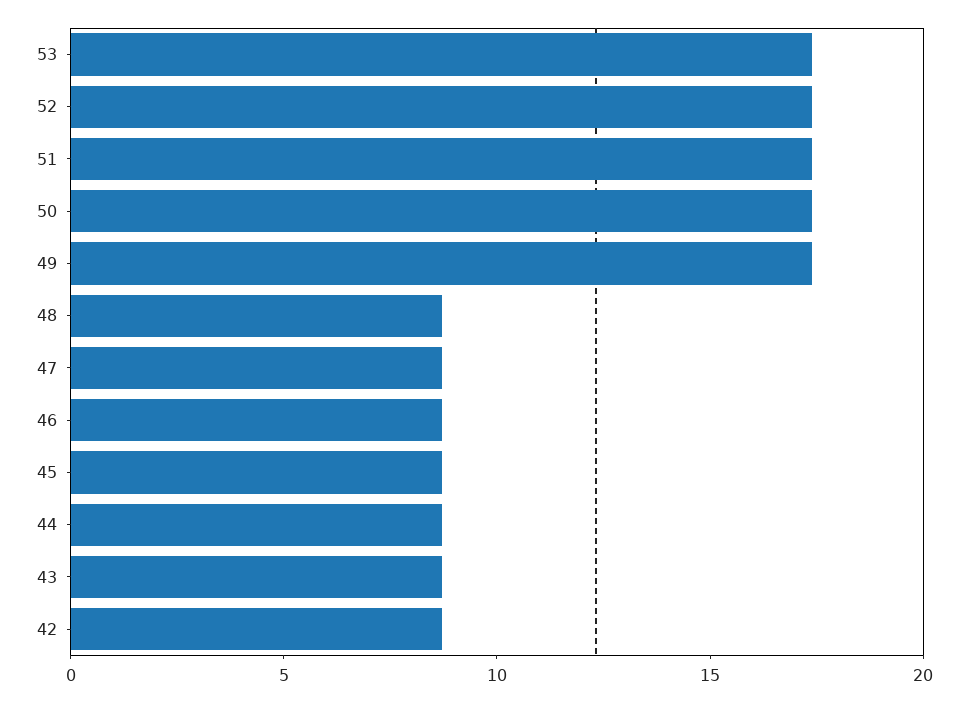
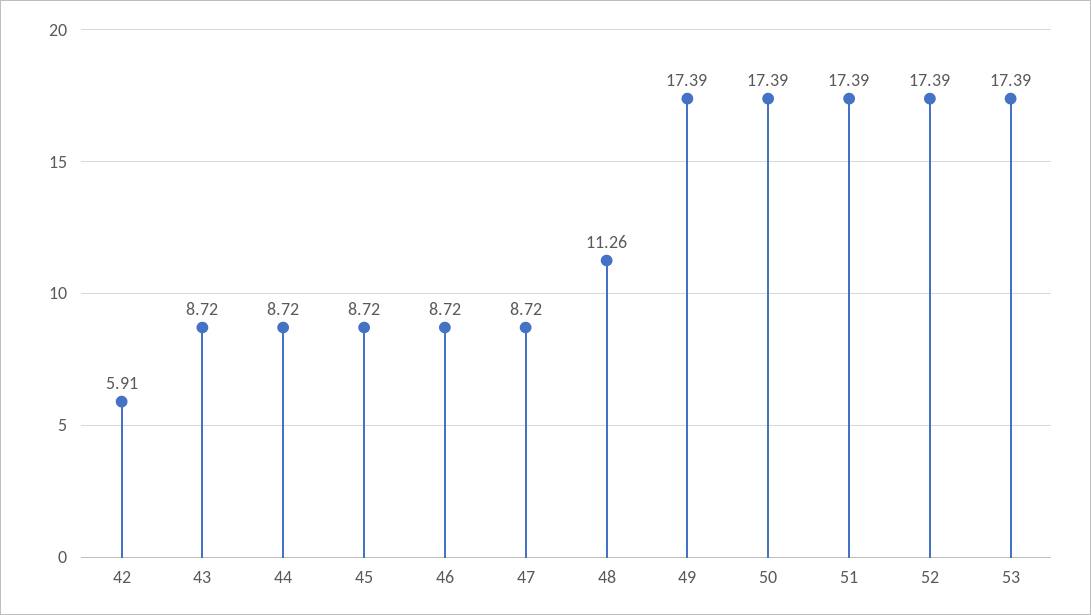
48: 9 -> 11.26
42: 9 -> 5.91

